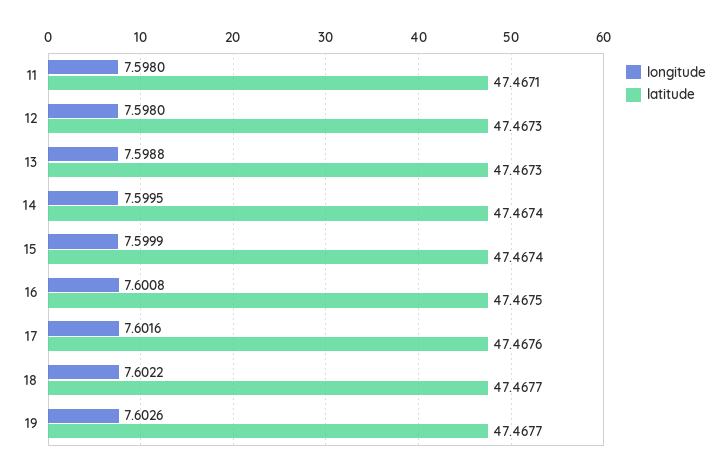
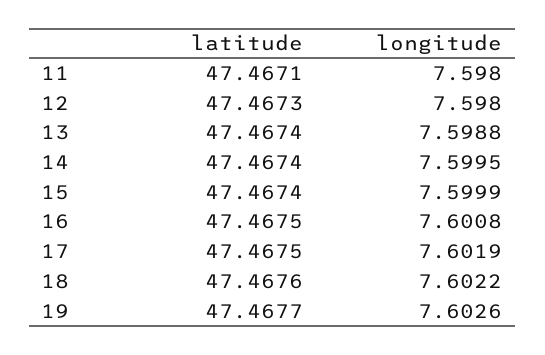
latitude, 13: 47.4673 -> 47.4674
longitude, 17: 7.6016 -> 7.6019
latitude, 17: 47.4676 -> 47.4675
latitude, 18: 47.4677 -> 47.4676

